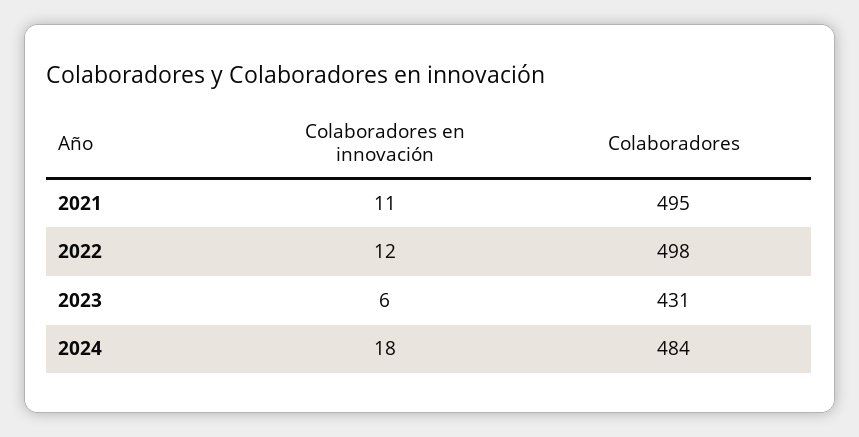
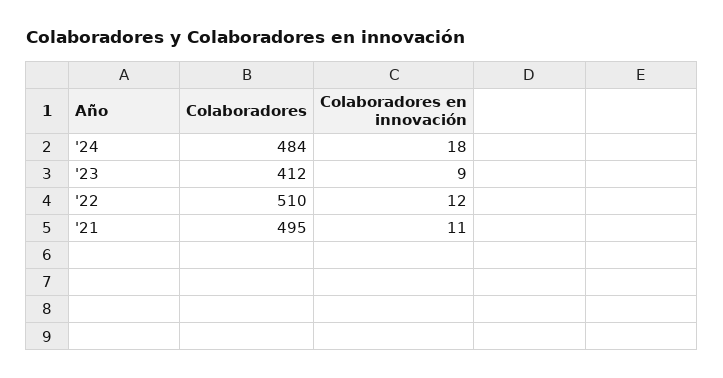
Colaboradores, 2022: 498 -> 510
Colaboradores en innovación, 2023: 6 -> 9
Colaboradores, 2023: 431 -> 412

